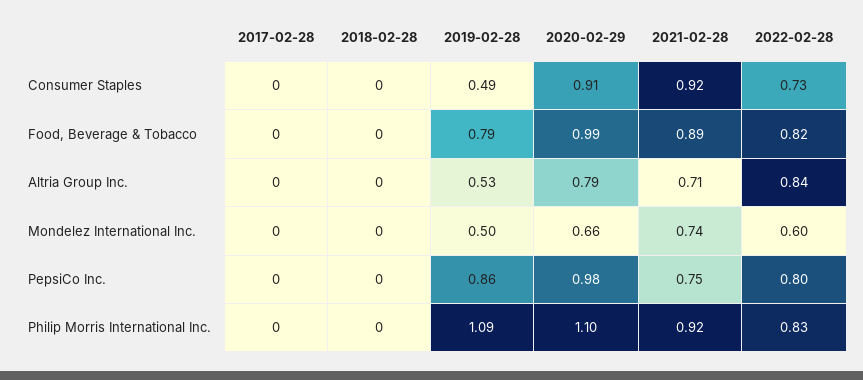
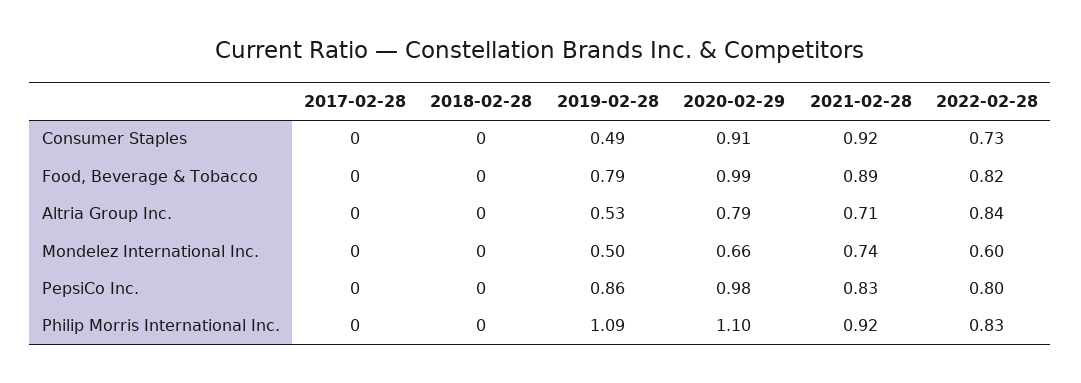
2021-02-28, PepsiCo Inc.: 0.75 -> 0.83

